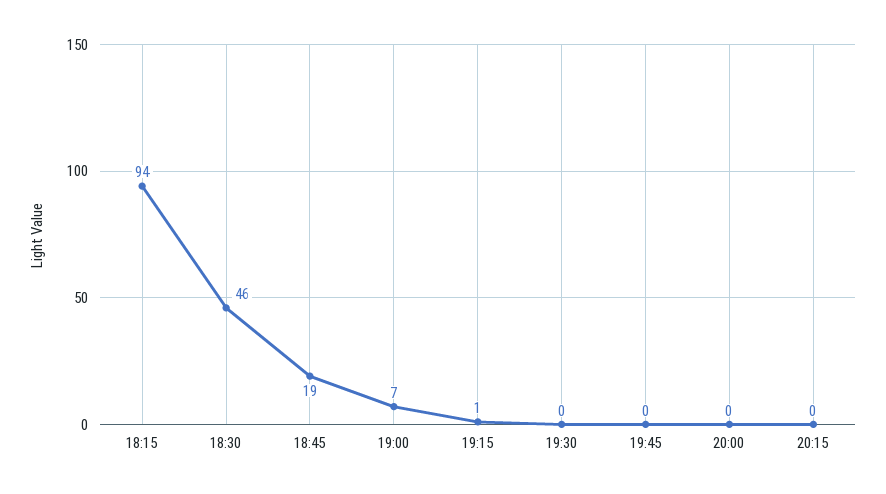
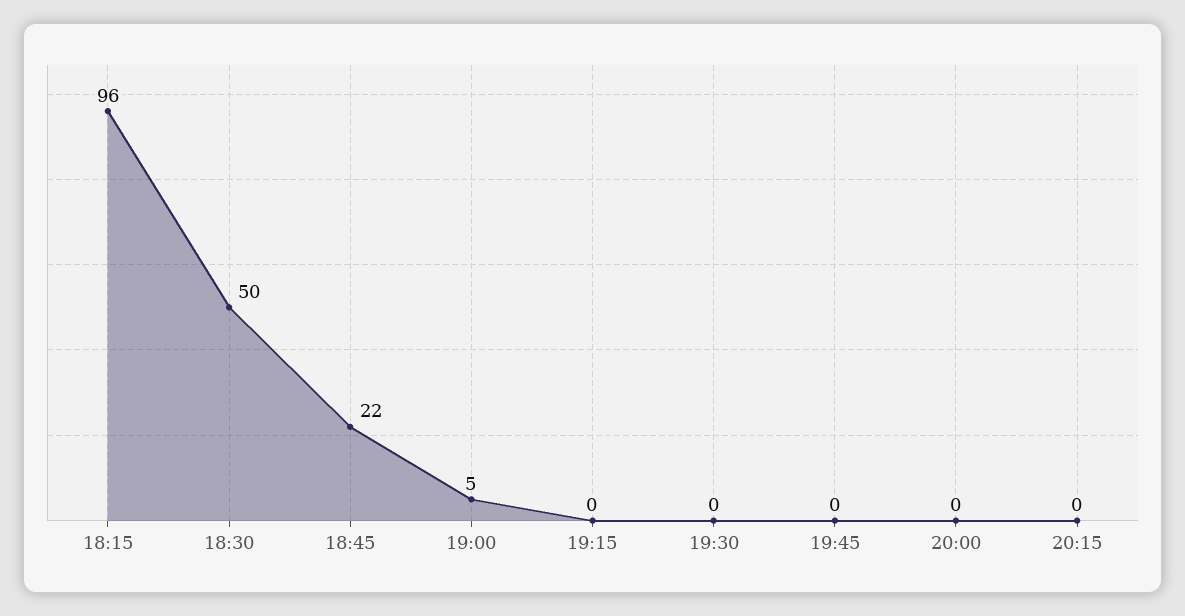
18:15: 94 -> 96
18:30: 46 -> 50
18:45: 19 -> 22
19:00: 7 -> 5
19:15: 1 -> 0

